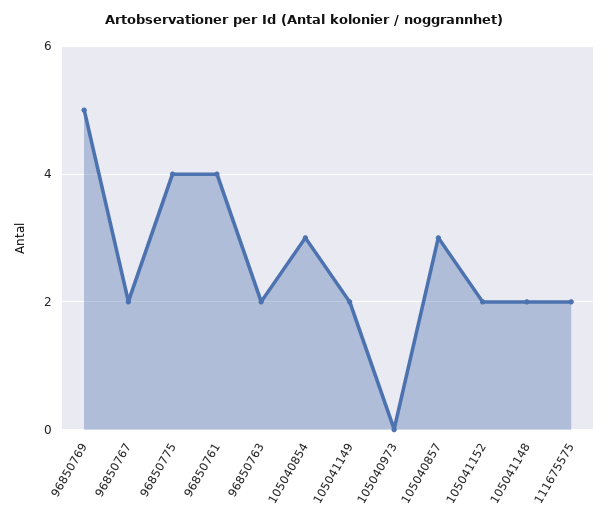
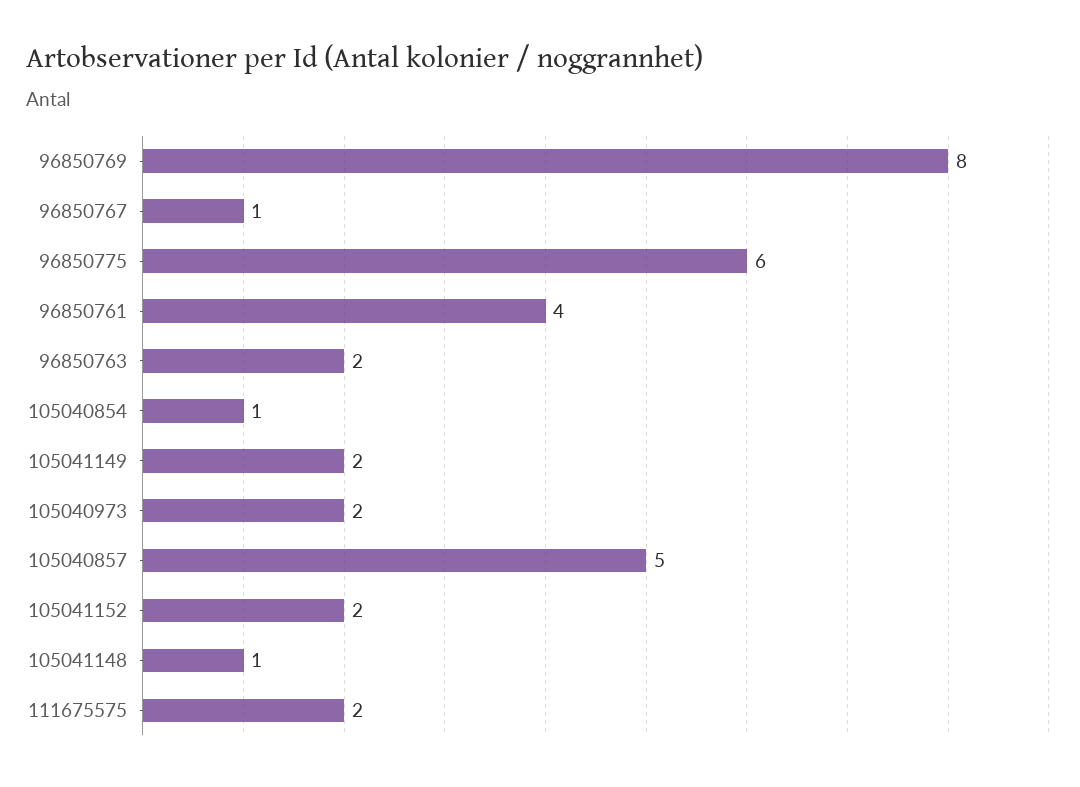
96850769: 5 -> 8
96850767: 2 -> 1
96850775: 4 -> 6
105040854: 3 -> 1
105040973: 0 -> 2
105040857: 3 -> 5
105041148: 2 -> 1

